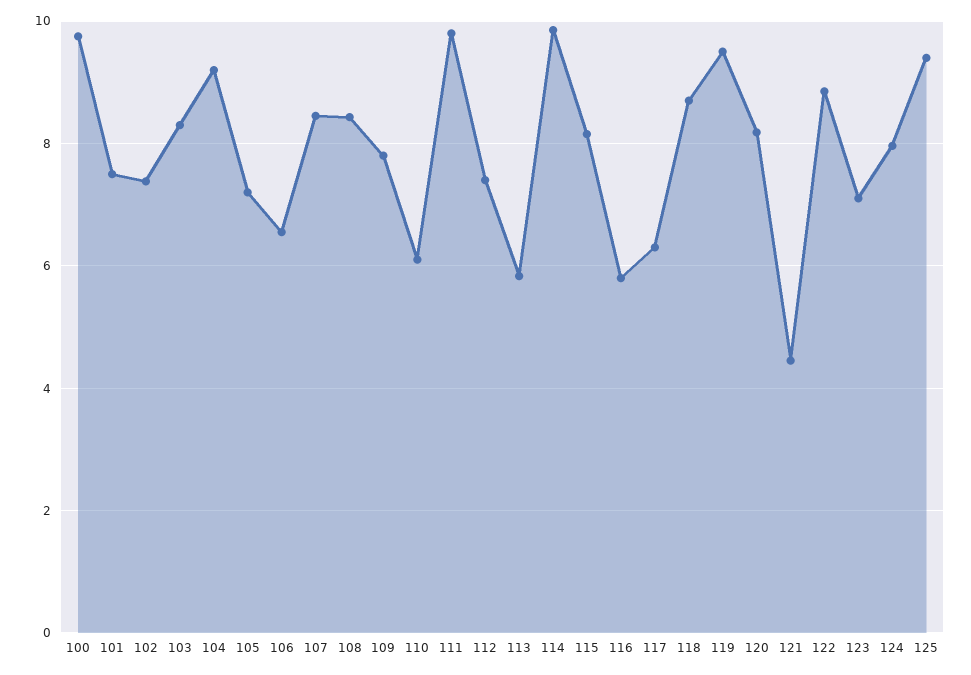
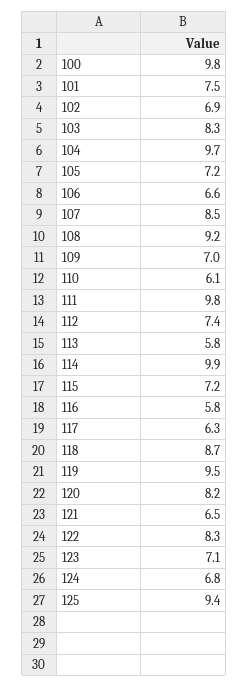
102: 7.4 -> 6.9
104: 9.2 -> 9.7
108: 8.4 -> 9.2
109: 7.8 -> 7
115: 8.2 -> 7.2
121: 4.4 -> 6.5
122: 8.8 -> 8.3
124: 8 -> 6.8

